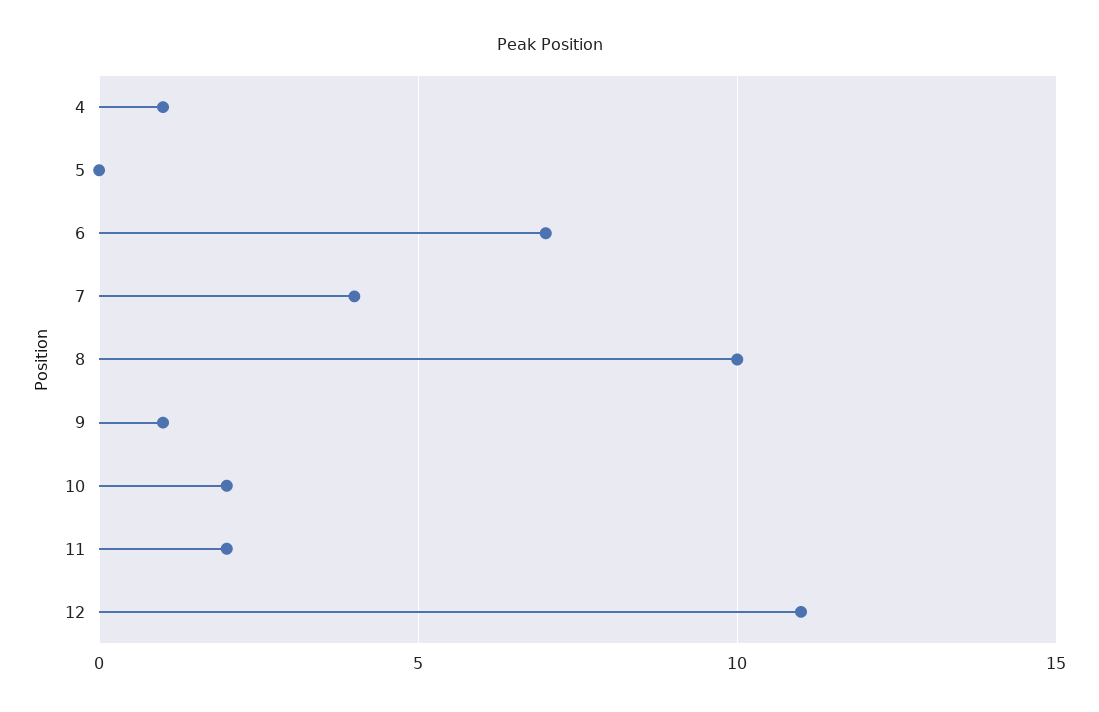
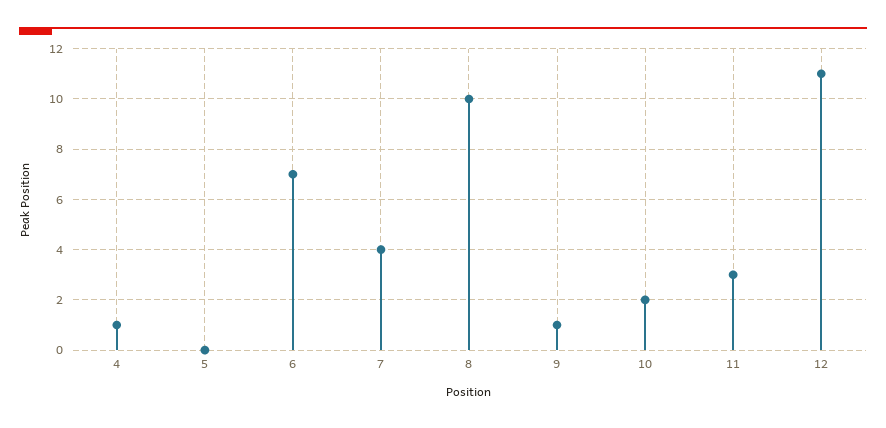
11: 2 -> 3

